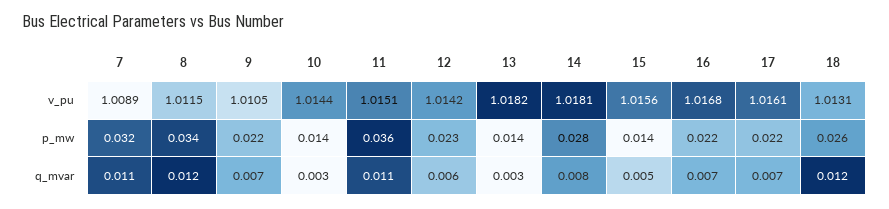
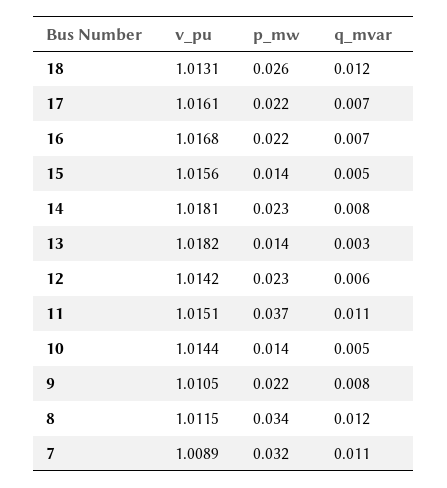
11, p_mw: 0.036 -> 0.037
14, p_mw: 0.028 -> 0.023
9, q_mvar: 0.007 -> 0.008
10, q_mvar: 0.003 -> 0.005

